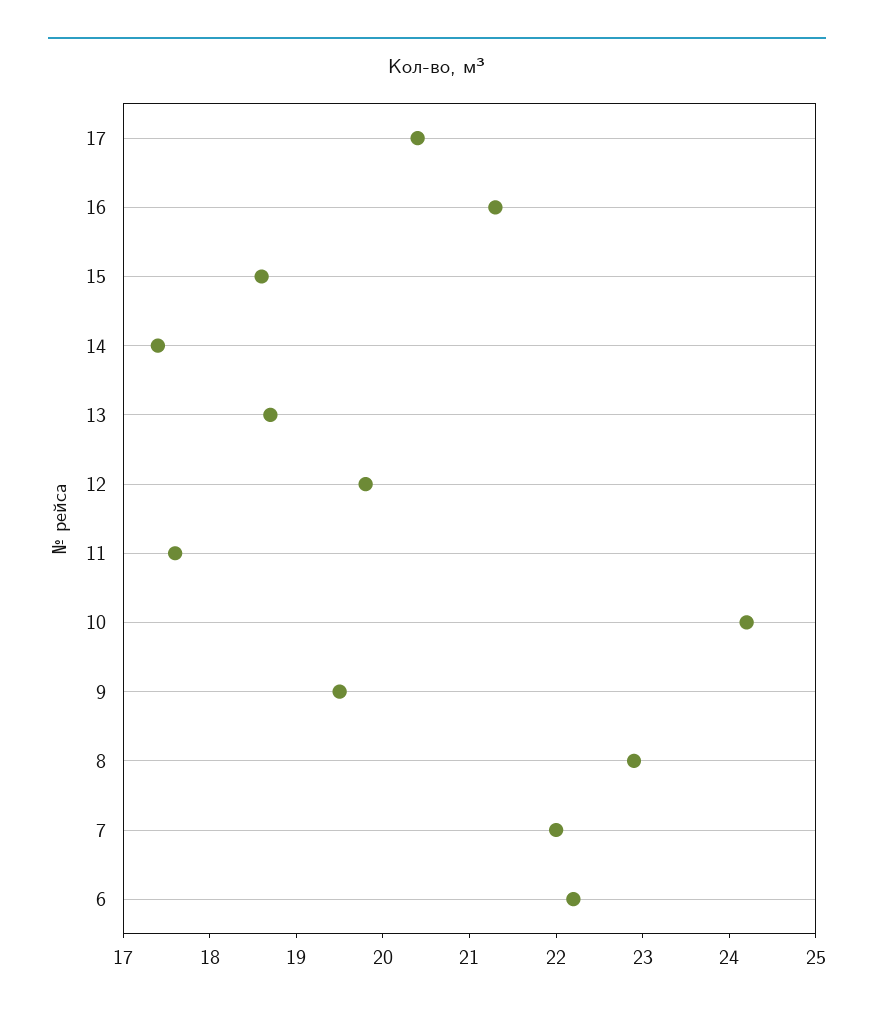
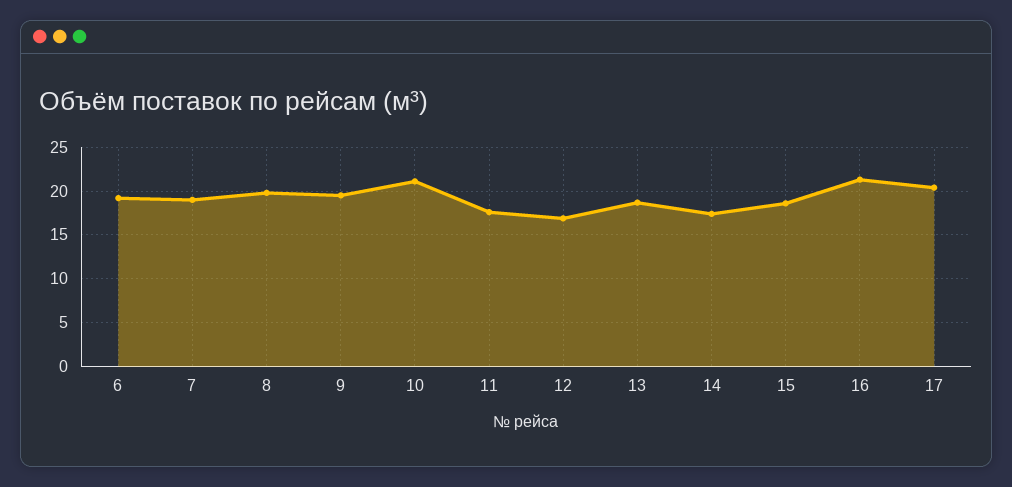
12: 19.8 -> 17
10: 24.2 -> 21
8: 22.9 -> 20
7: 22 -> 19
6: 22.2 -> 19

